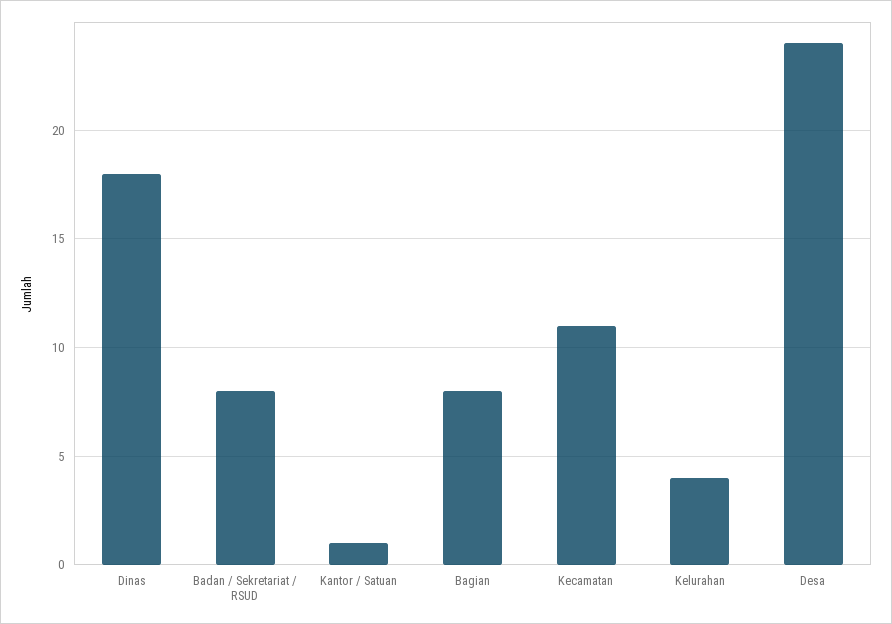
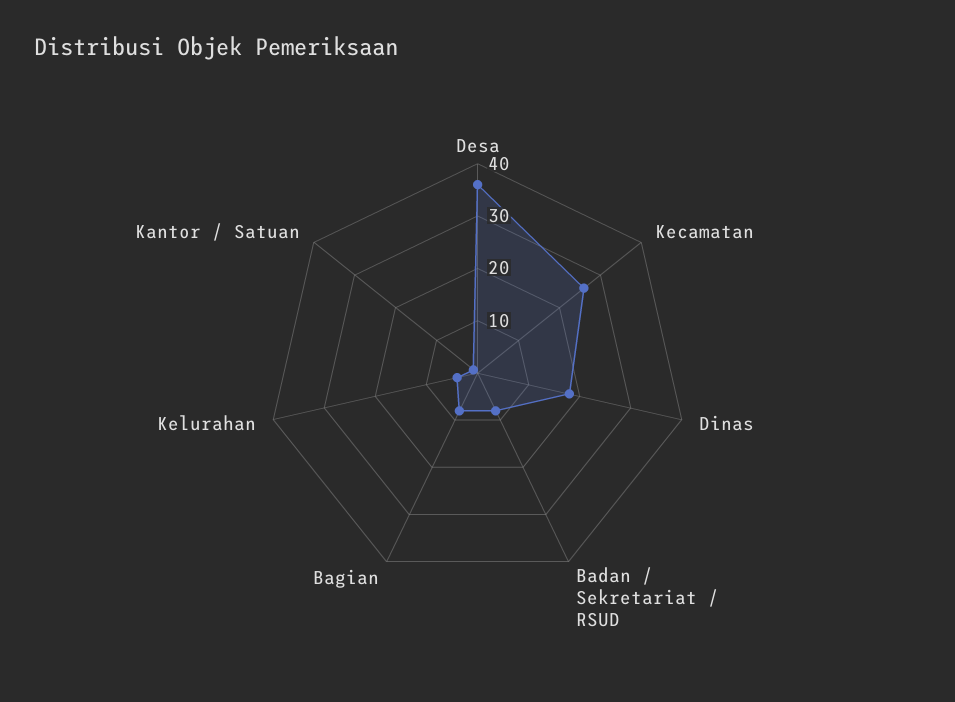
Kecamatan: 11 -> 25
Desa: 24 -> 35

